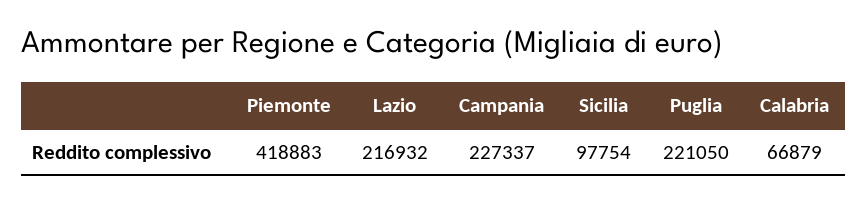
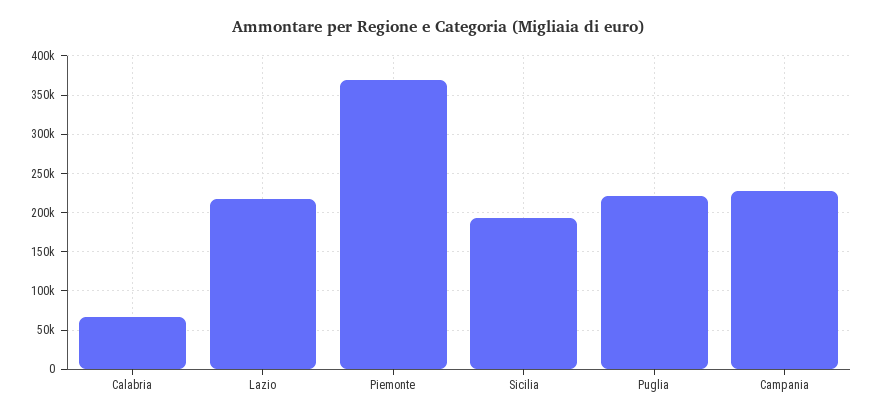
Piemonte: 418883 -> 370000
Sicilia: 97754 -> 190000

